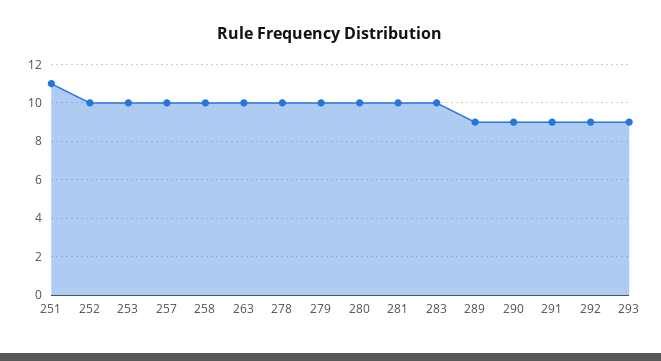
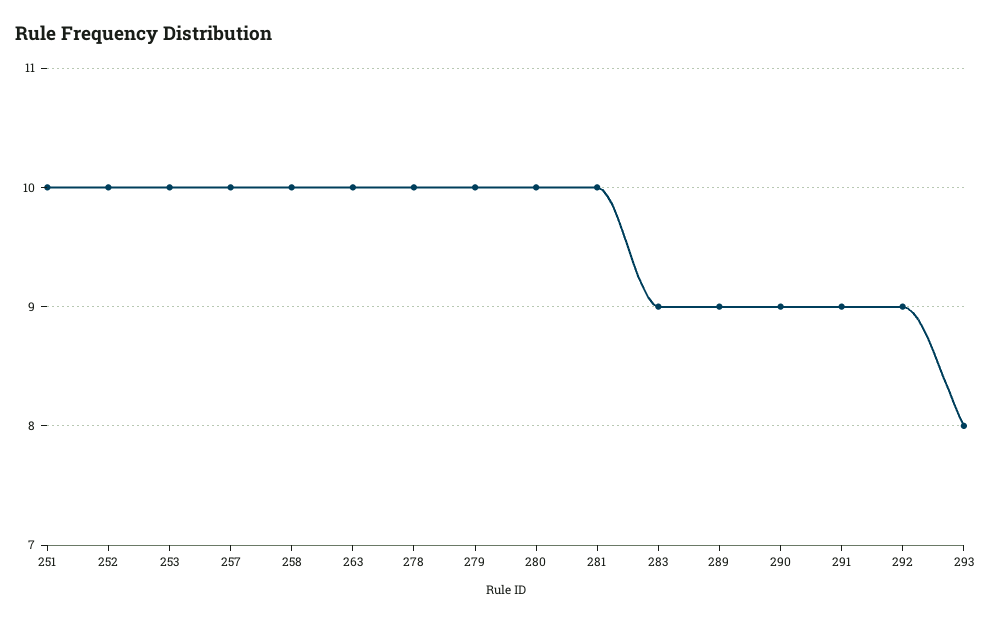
251: 11 -> 10
283: 10 -> 9
293: 9 -> 8

